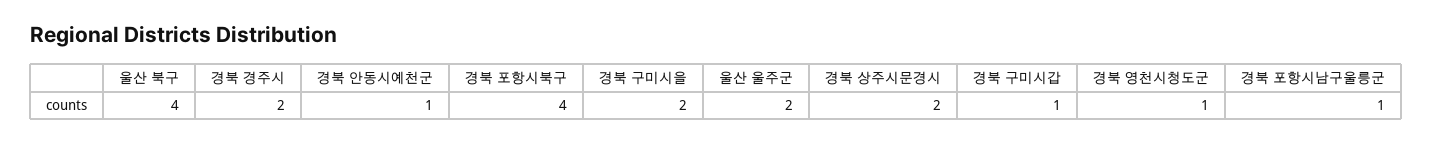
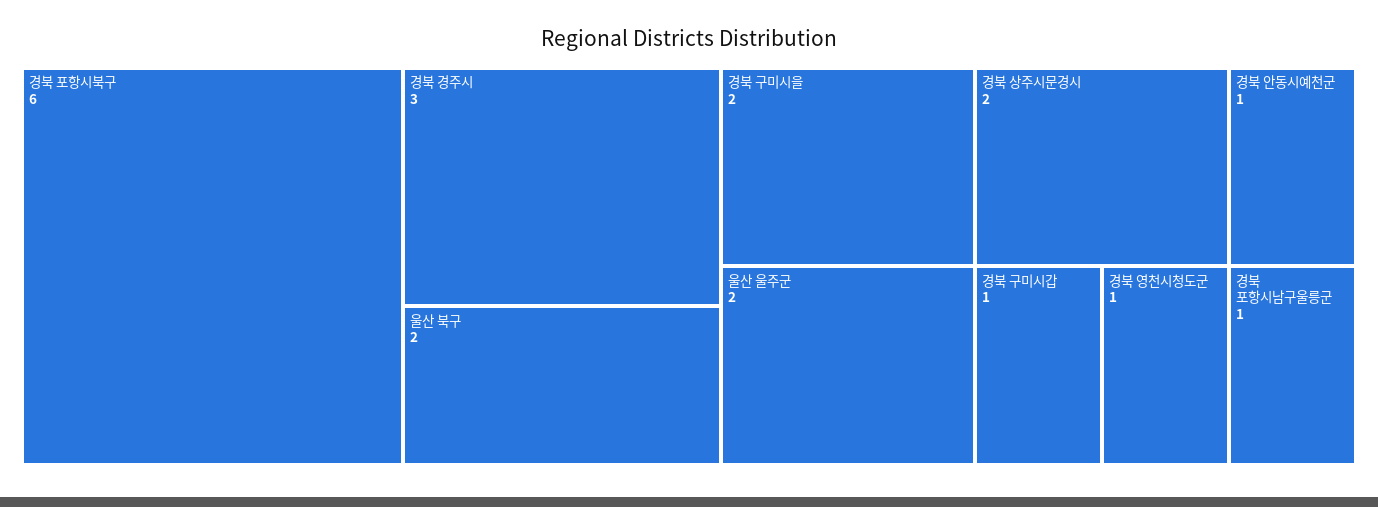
울산 북구: 4 -> 2
경북 경주시: 2 -> 3
경북 포항시북구: 4 -> 6

